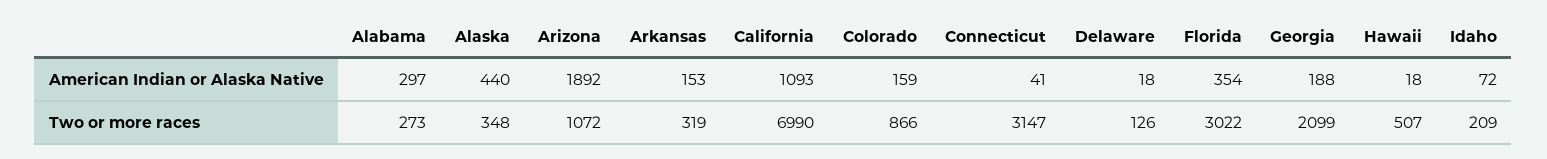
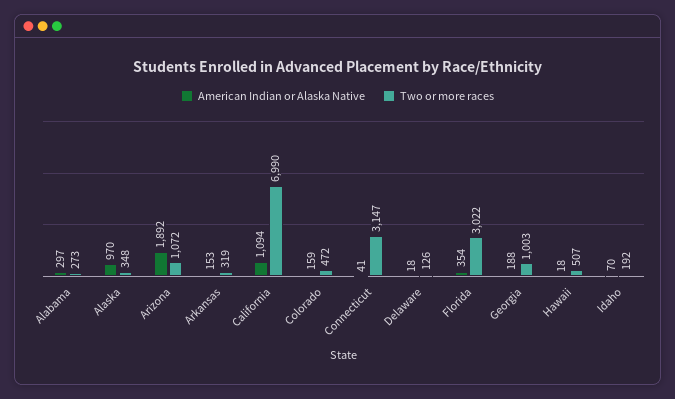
American Indian or Alaska Native, Alaska: 440 -> 970
American Indian or Alaska Native, California: 1093 -> 1094
American Indian or Alaska Native, Idaho: 72 -> 70
Two or more races, Colorado: 866 -> 472
Two or more races, Georgia: 2099 -> 1003
Two or more races, Idaho: 209 -> 192

